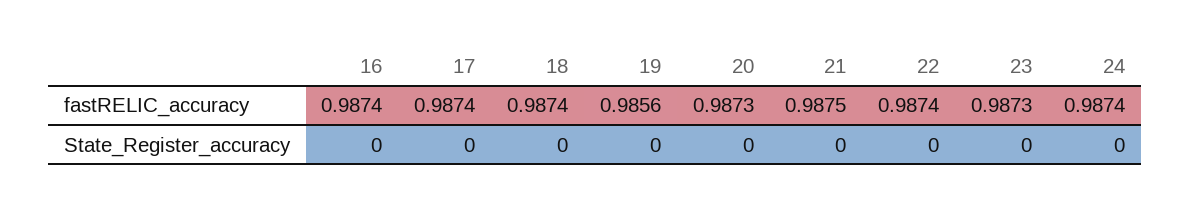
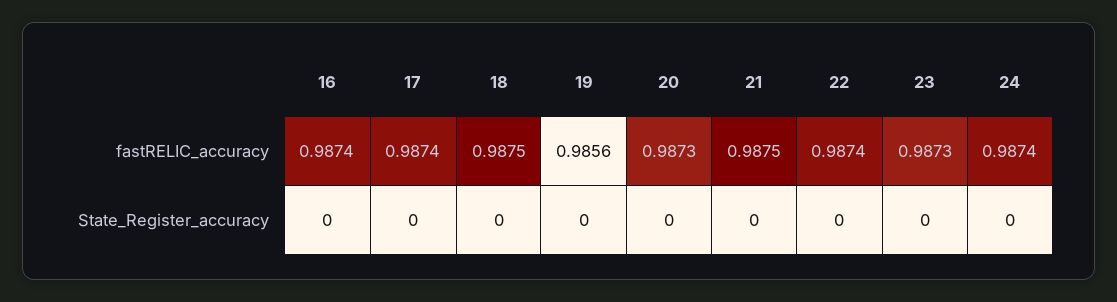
18, fastRELIC_accuracy: 0.9874 -> 0.9875

